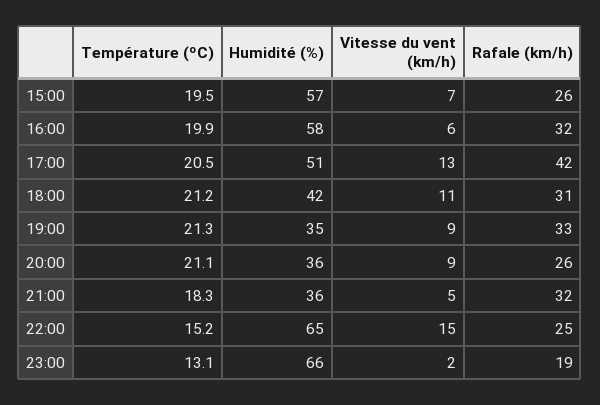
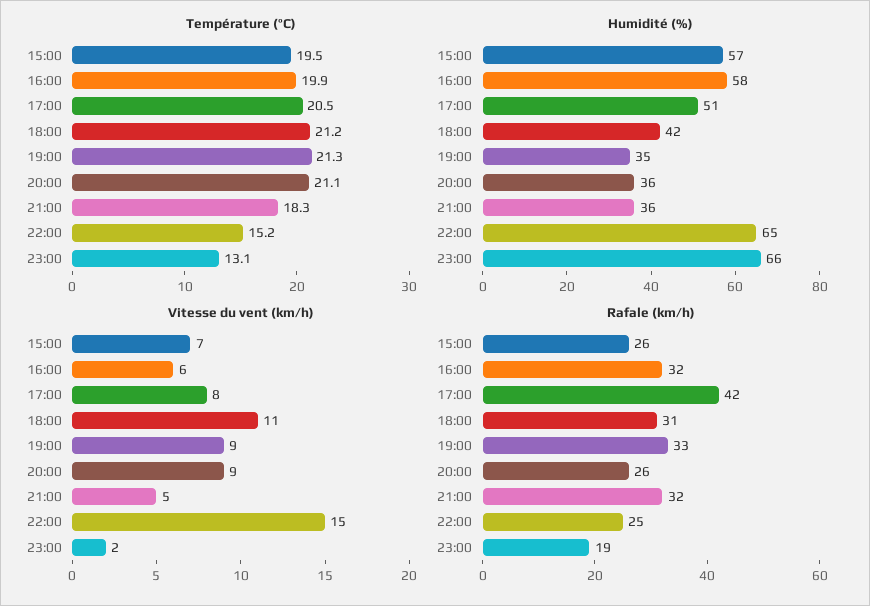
Vitesse du vent (km/h), 17:00: 13 -> 8

